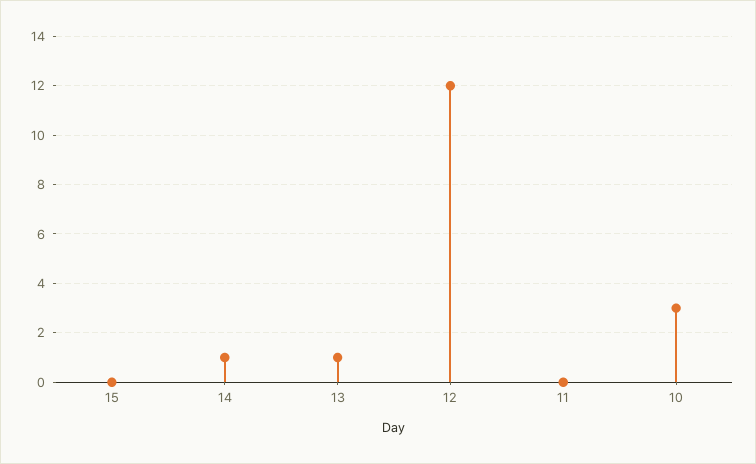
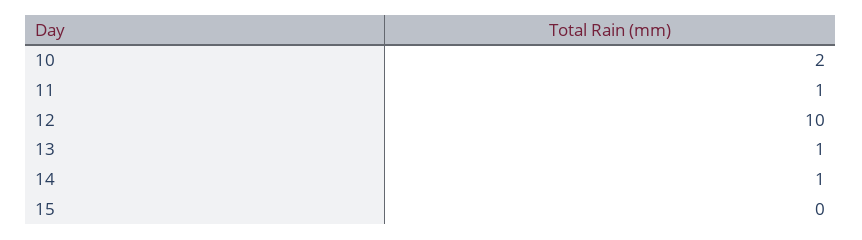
12: 12 -> 10
11: 0 -> 1
10: 3 -> 2

